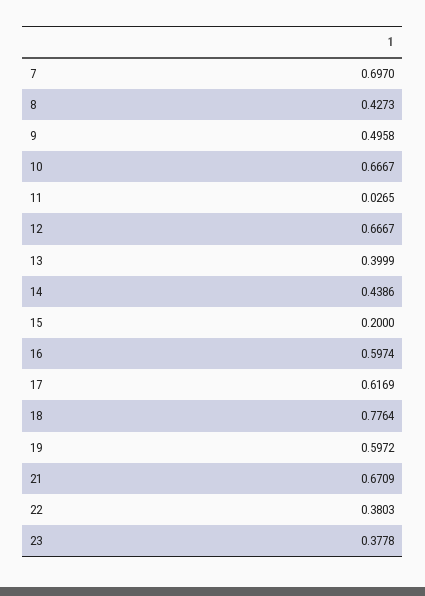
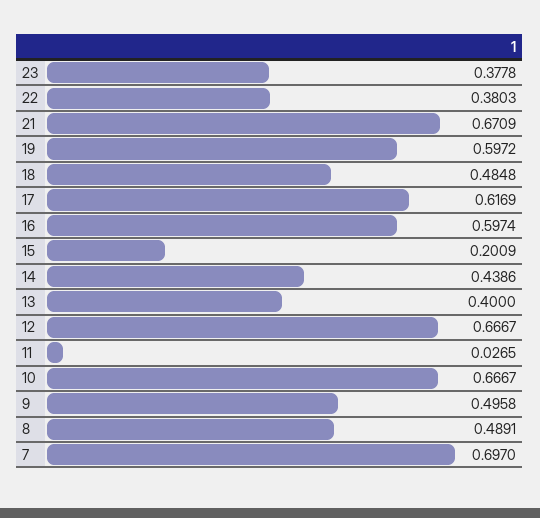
8: 0.4273 -> 0.4891
13: 0.3999 -> 0.4
15: 0.2 -> 0.2009
18: 0.7764 -> 0.4848

